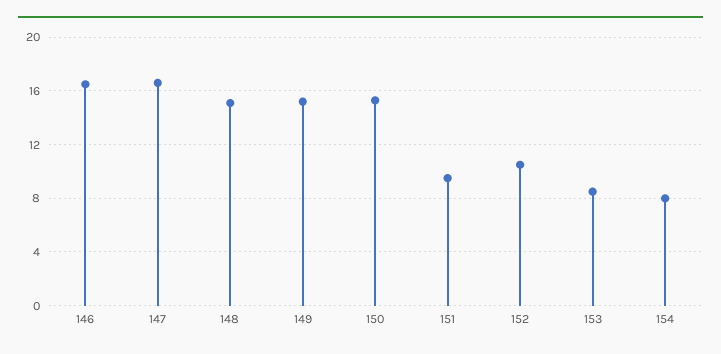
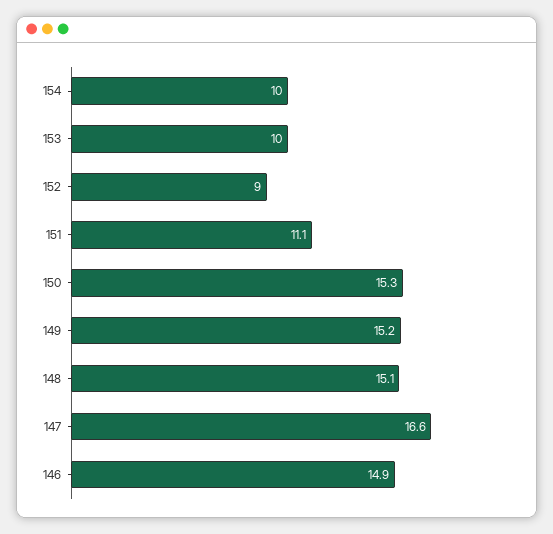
146: 16.5 -> 14.9
151: 9.5 -> 11.1
152: 10.5 -> 9
153: 8.5 -> 10
154: 8 -> 10

